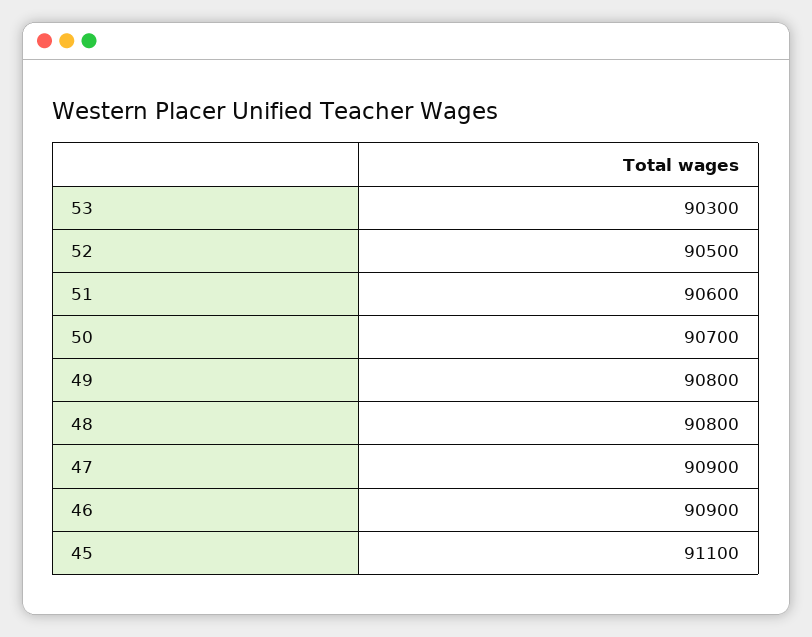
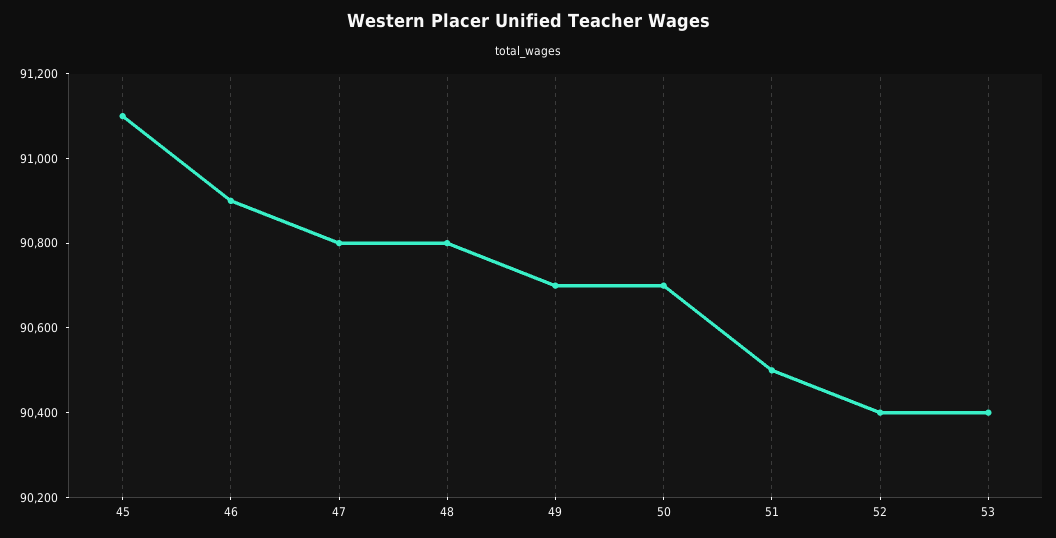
53: 90300 -> 90400
52: 90500 -> 90400
51: 90600 -> 90500
49: 90800 -> 90700
47: 90900 -> 90800

